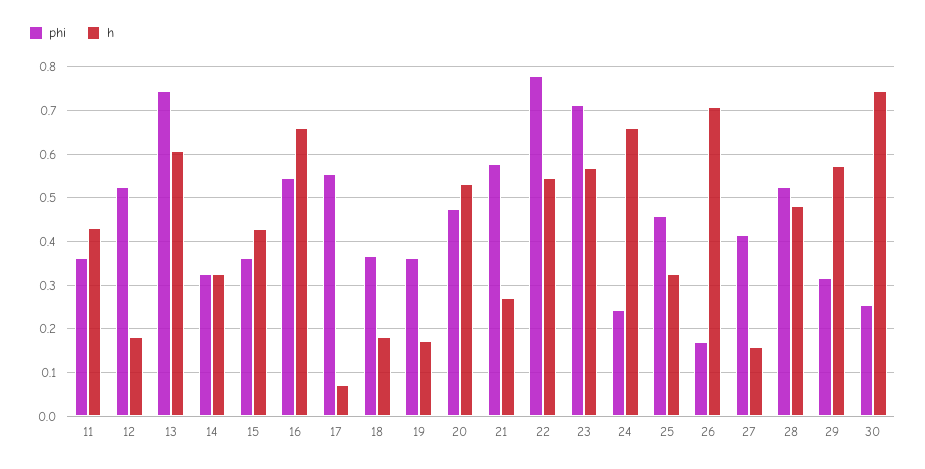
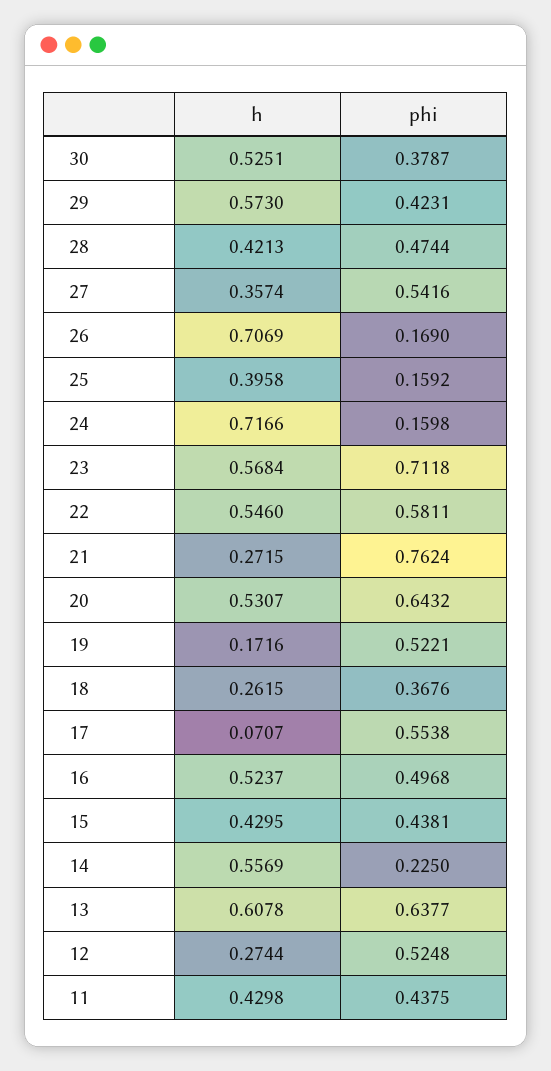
phi, 11: 0.36 -> 0.4375
h, 12: 0.18 -> 0.2744
phi, 13: 0.74 -> 0.6377
phi, 14: 0.32 -> 0.225
h, 14: 0.32 -> 0.5569
phi, 15: 0.36 -> 0.4381
phi, 16: 0.54 -> 0.4968
h, 16: 0.66 -> 0.5237
h, 18: 0.18 -> 0.2615
phi, 19: 0.36 -> 0.5221
phi, 20: 0.48 -> 0.6432
phi, 21: 0.58 -> 0.7624
phi, 22: 0.78 -> 0.5811
phi, 24: 0.24 -> 0.1598
h, 24: 0.66 -> 0.7166
phi, 25: 0.46 -> 0.1592
h, 25: 0.32 -> 0.3958
phi, 27: 0.42 -> 0.5416
h, 27: 0.16 -> 0.3574
phi, 28: 0.52 -> 0.4744
h, 28: 0.48 -> 0.4213
phi, 29: 0.32 -> 0.4231
phi, 30: 0.26 -> 0.3787
h, 30: 0.74 -> 0.5251

